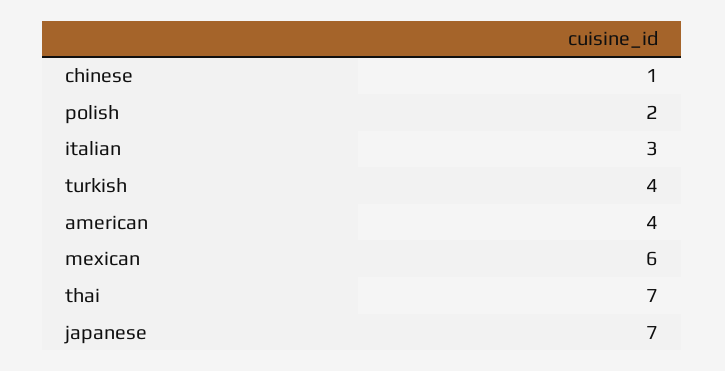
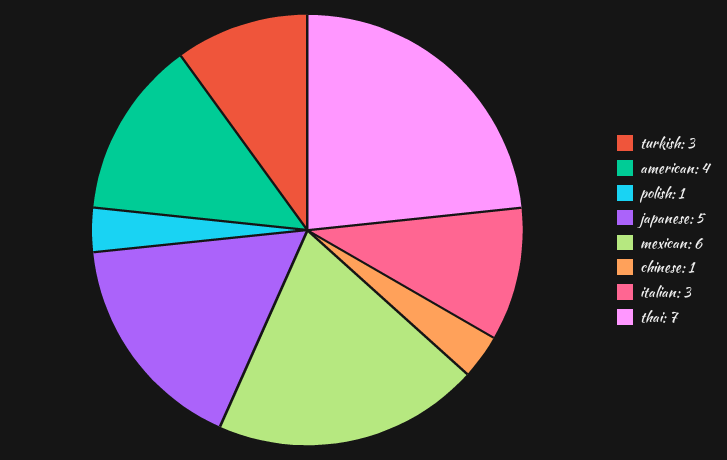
polish: 2 -> 1
turkish: 4 -> 3
japanese: 7 -> 5

